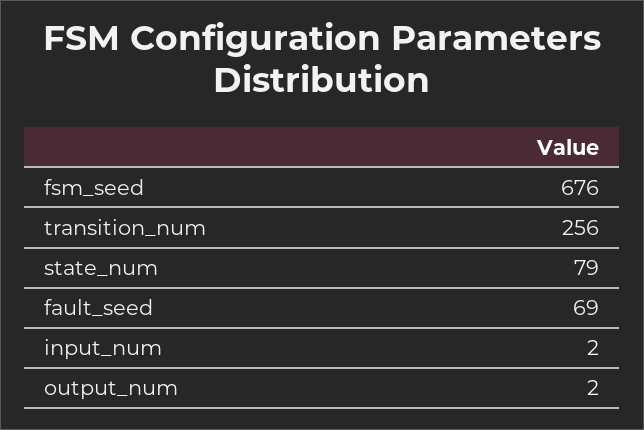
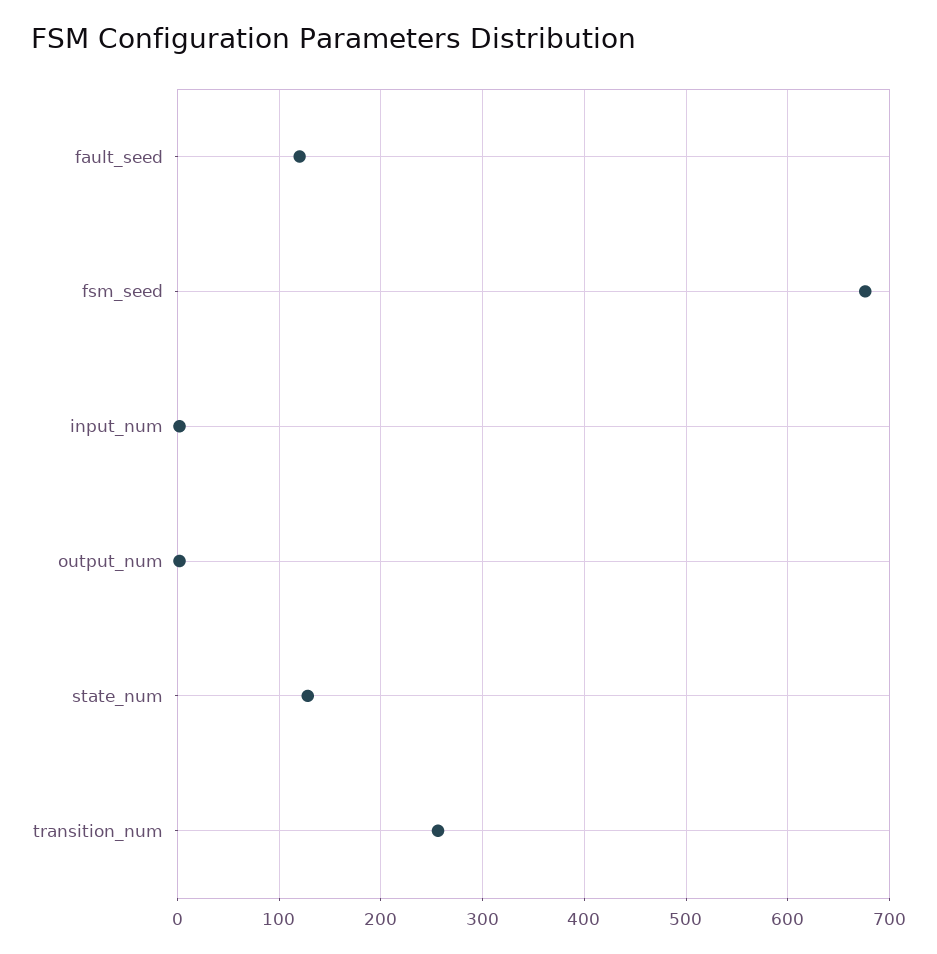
state_num: 79 -> 130
fault_seed: 69 -> 120

